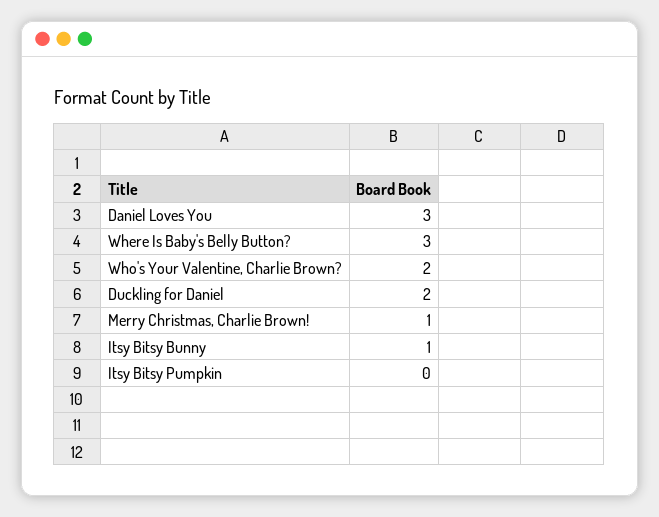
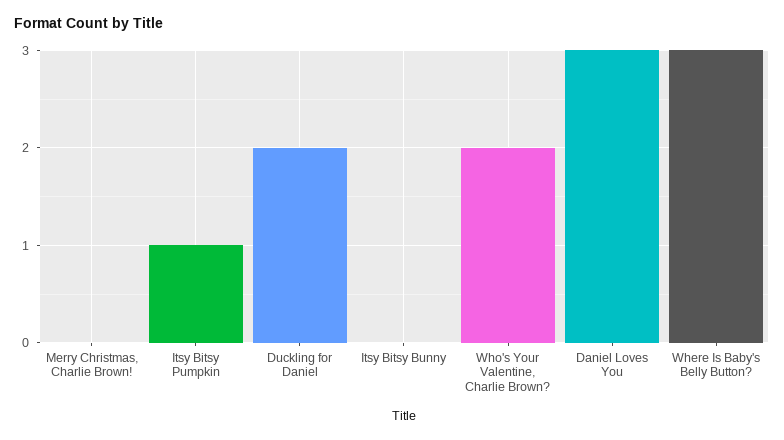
Merry Christmas, Charlie Brown!: 1 -> 0
Itsy Bitsy Bunny: 1 -> 0
Itsy Bitsy Pumpkin: 0 -> 1

